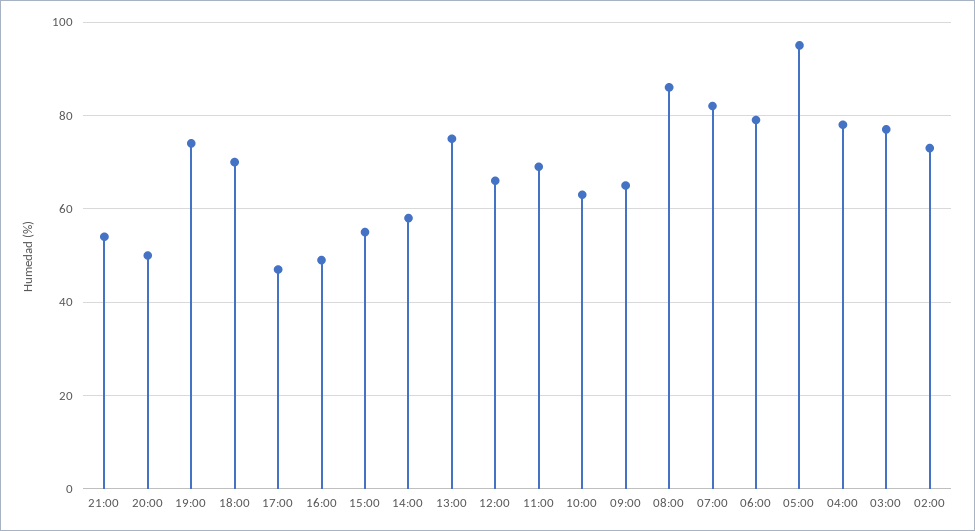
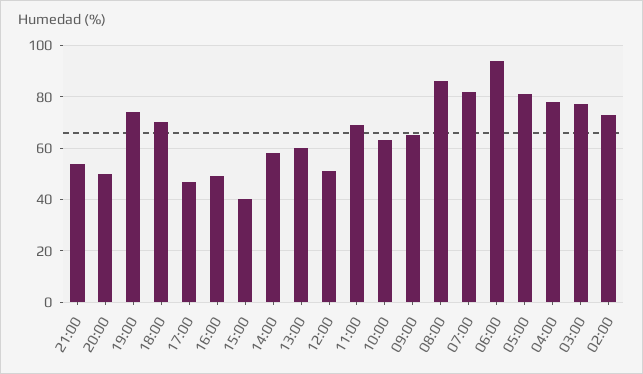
15:00: 55 -> 40
13:00: 75 -> 60
12:00: 65 -> 50
06:00: 80 -> 95
05:00: 95 -> 80

